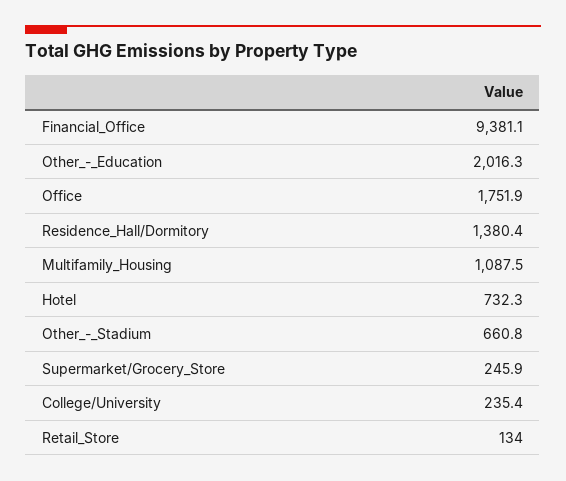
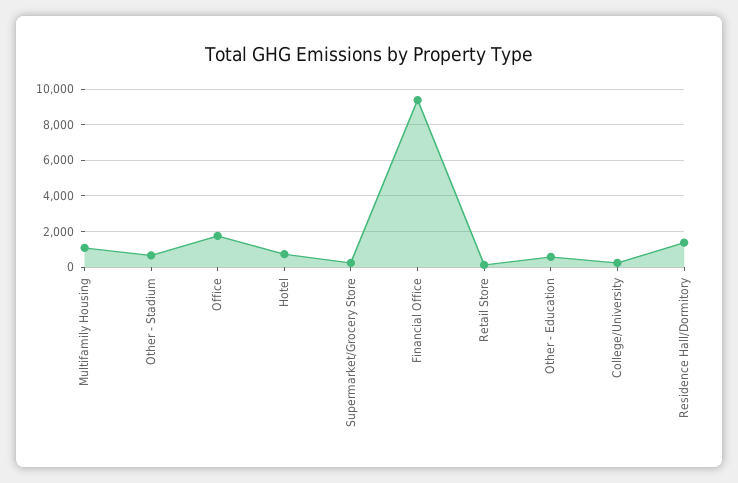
Other_-_Education: 2016.3 -> 500

